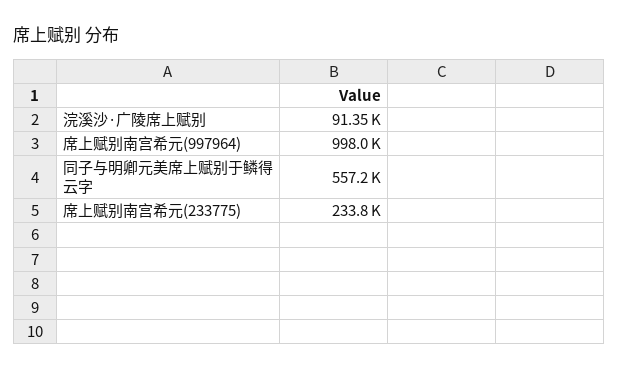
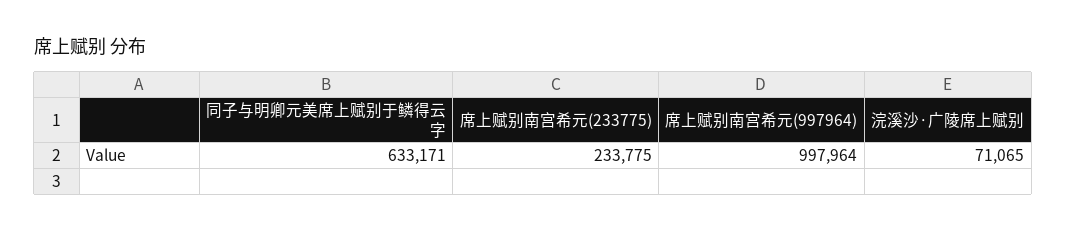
浣溪沙·广陵席上赋别: 91350 -> 71065
同子与明卿元美席上赋别于鳞得云字: 557200 -> 633171

